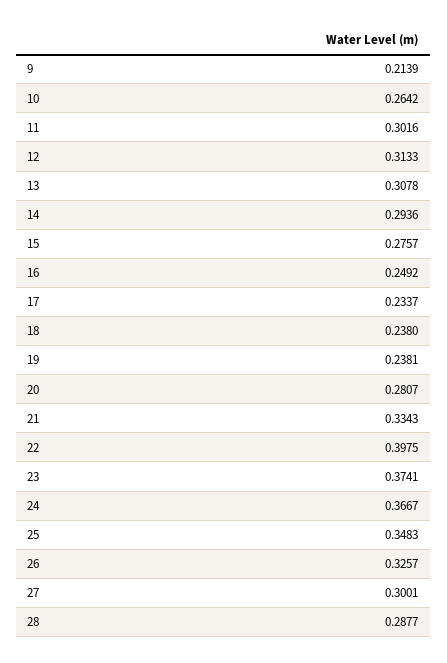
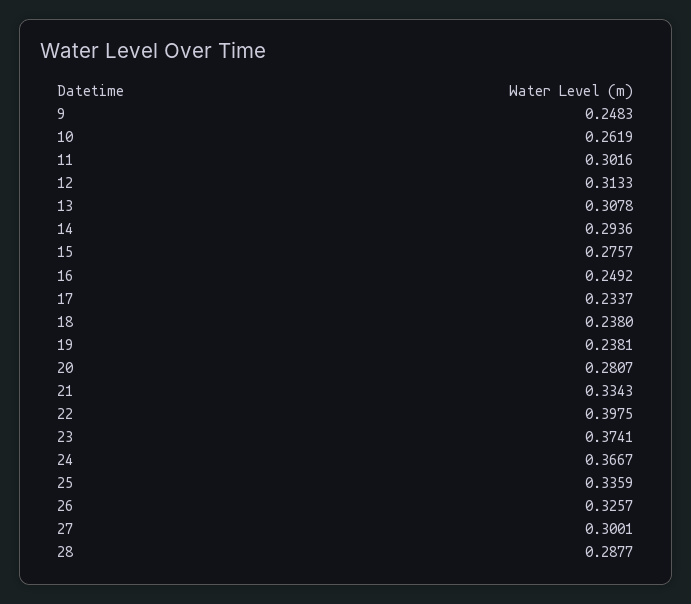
9: 0.2139 -> 0.2483
10: 0.2642 -> 0.2619
25: 0.3483 -> 0.3359

